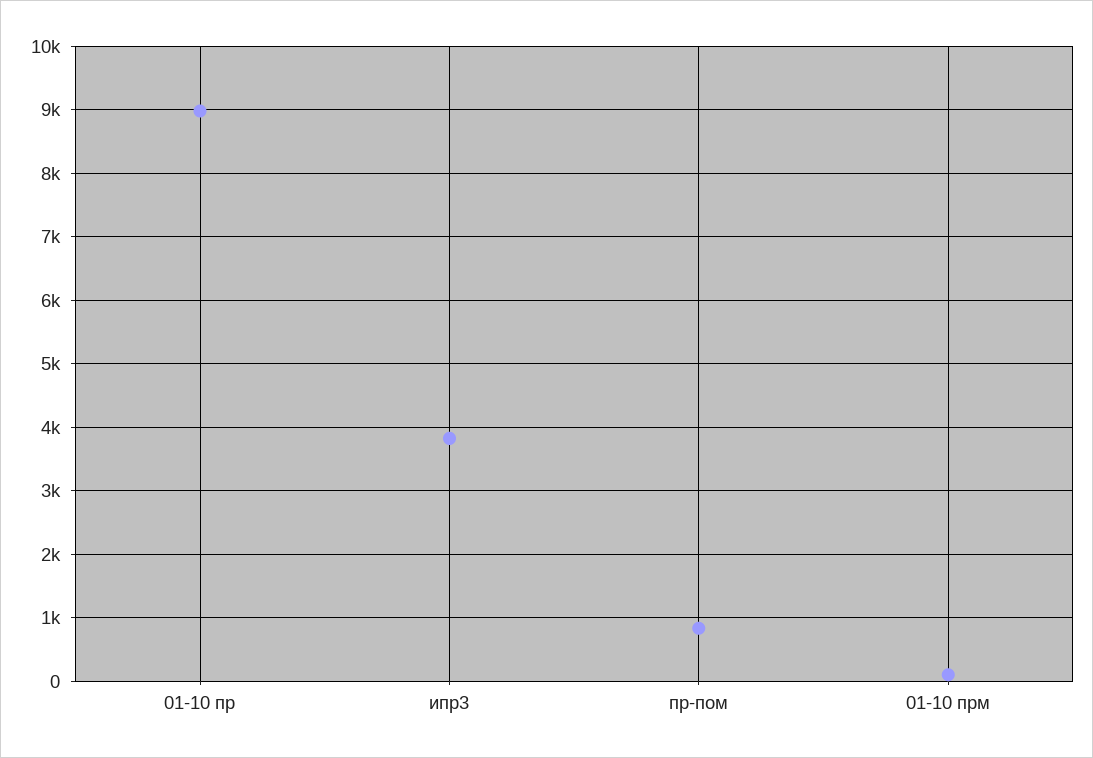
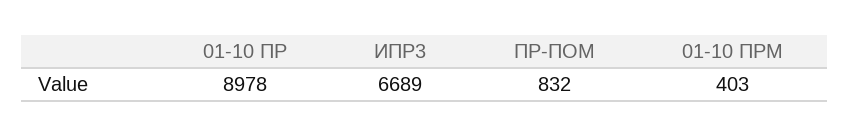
ипр3: 3800 -> 6689
01-10 прм: 100 -> 403

